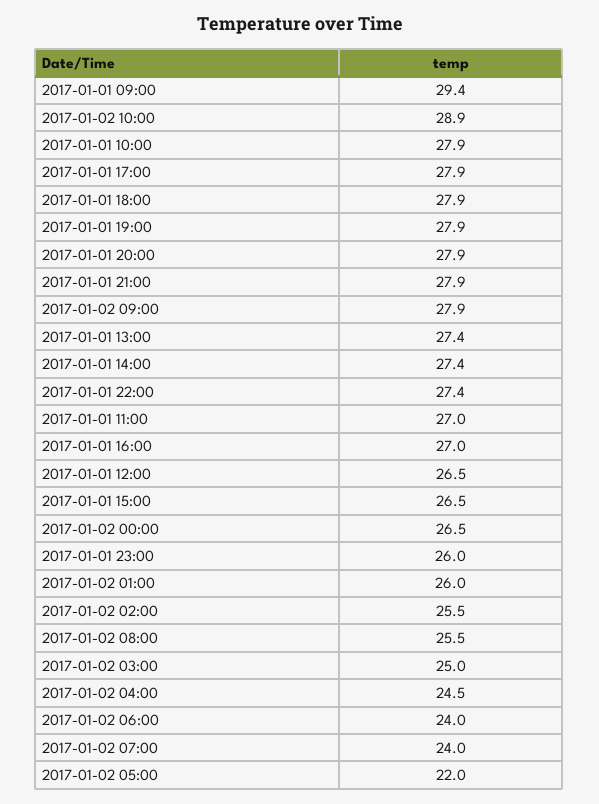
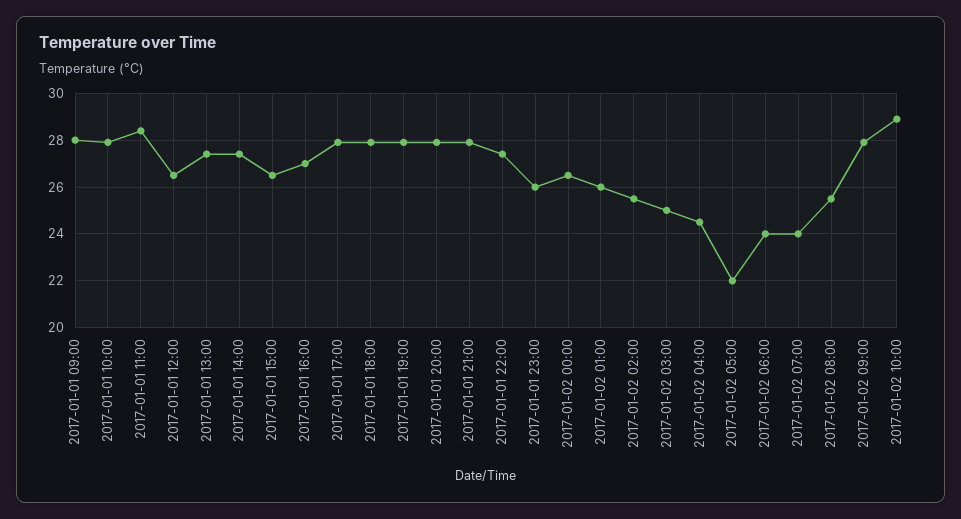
2017-01-01 09:00: 29.4 -> 28
2017-01-01 11:00: 27 -> 28.5

